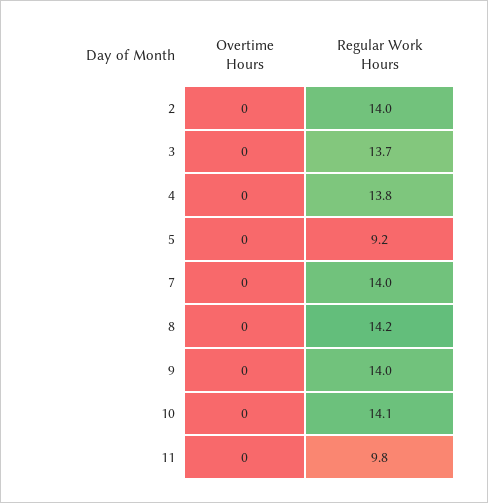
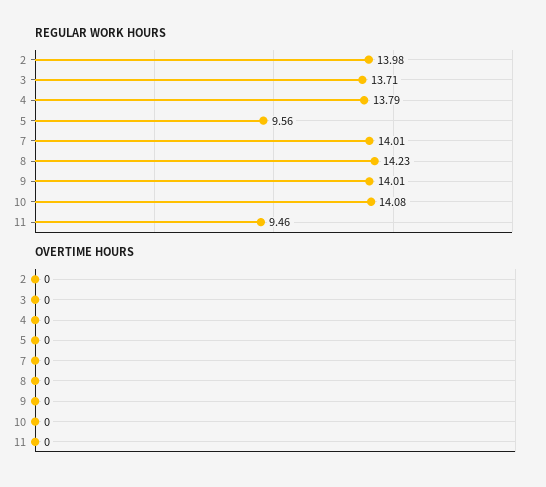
Regular Work Hours, 5: 9.2 -> 9.56
Regular Work Hours, 11: 9.8 -> 9.46

